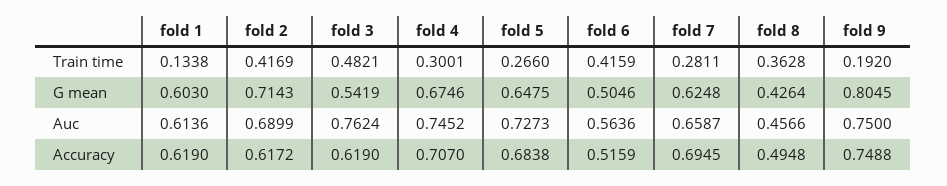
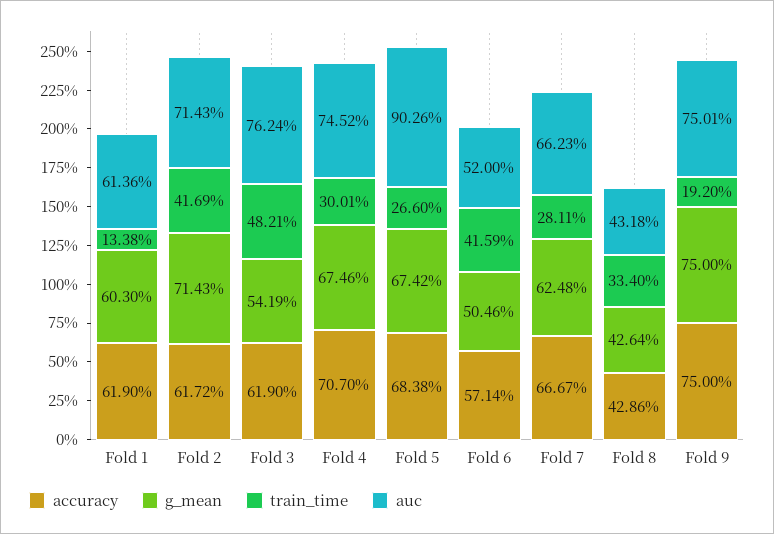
Train time, fold 8: 0.3628 -> 0.334
G mean, fold 5: 0.6475 -> 0.6742
G mean, fold 9: 0.8045 -> 0.75
Auc, fold 2: 0.6899 -> 0.7143
Auc, fold 5: 0.7273 -> 0.9026
Auc, fold 6: 0.5636 -> 0.52
Auc, fold 7: 0.6587 -> 0.6623
Auc, fold 8: 0.4566 -> 0.4318
Auc, fold 9: 0.75 -> 0.7501
Accuracy, fold 6: 0.5159 -> 0.5714
Accuracy, fold 7: 0.6945 -> 0.6667
Accuracy, fold 8: 0.4948 -> 0.4286
Accuracy, fold 9: 0.7488 -> 0.75

